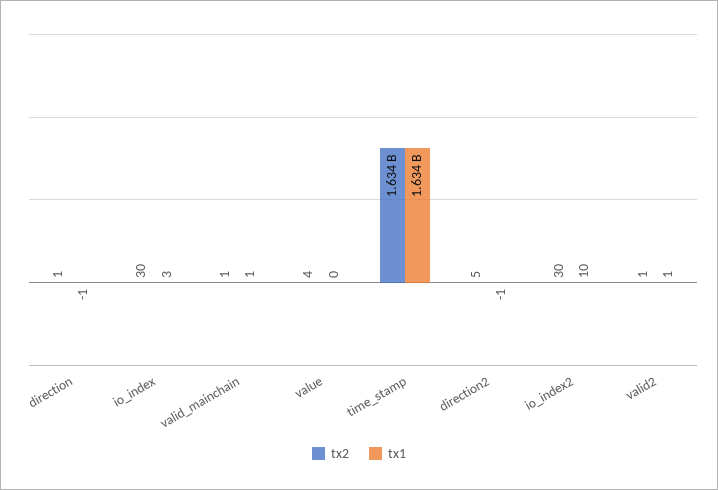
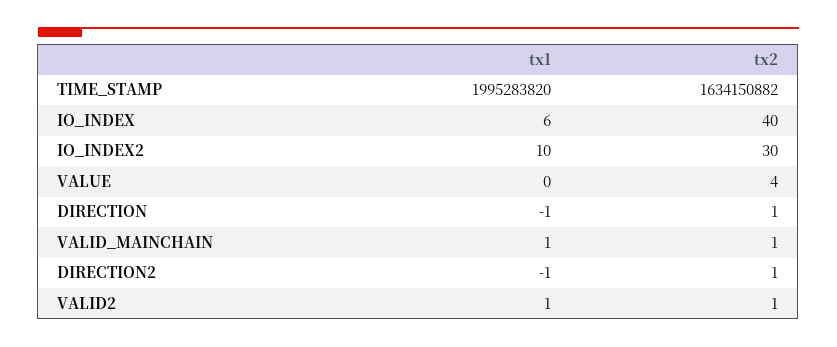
tx2, io_index: 30 -> 40
tx1, io_index: 3 -> 6
tx1, time_stamp: 1634000000 -> 1995283820
tx2, direction2: 5 -> 1

